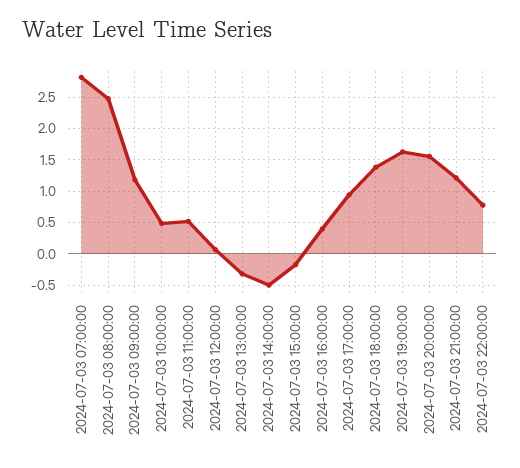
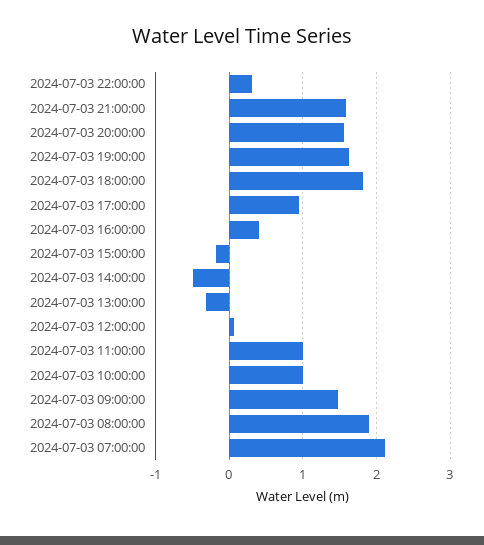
2024-07-03 07:00:00: 2.8 -> 2.1
2024-07-03 08:00:00: 2.5 -> 1.9
2024-07-03 09:00:00: 1.2 -> 1.5
2024-07-03 10:00:00: 0.5 -> 1
2024-07-03 11:00:00: 0.5 -> 1
2024-07-03 18:00:00: 1.4 -> 1.8
2024-07-03 21:00:00: 1.2 -> 1.6
2024-07-03 22:00:00: 0.8 -> 0.3

